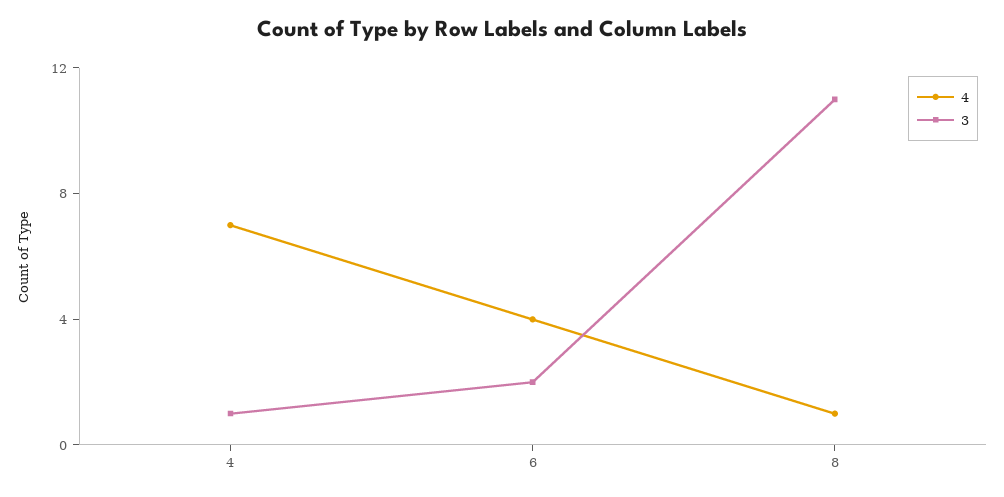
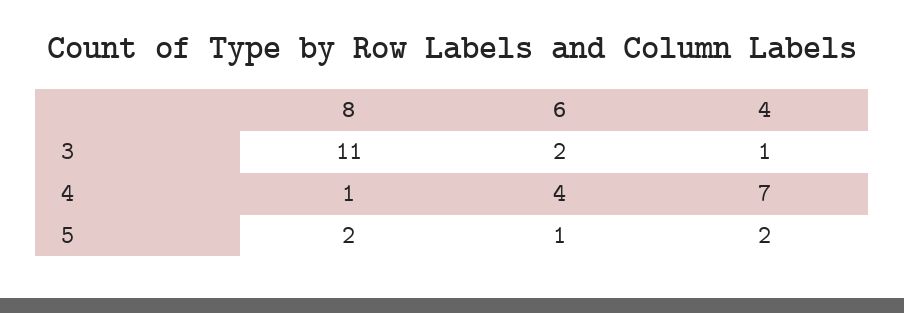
5, 8: none -> 2
5, 6: none -> 1
5, 4: none -> 2

